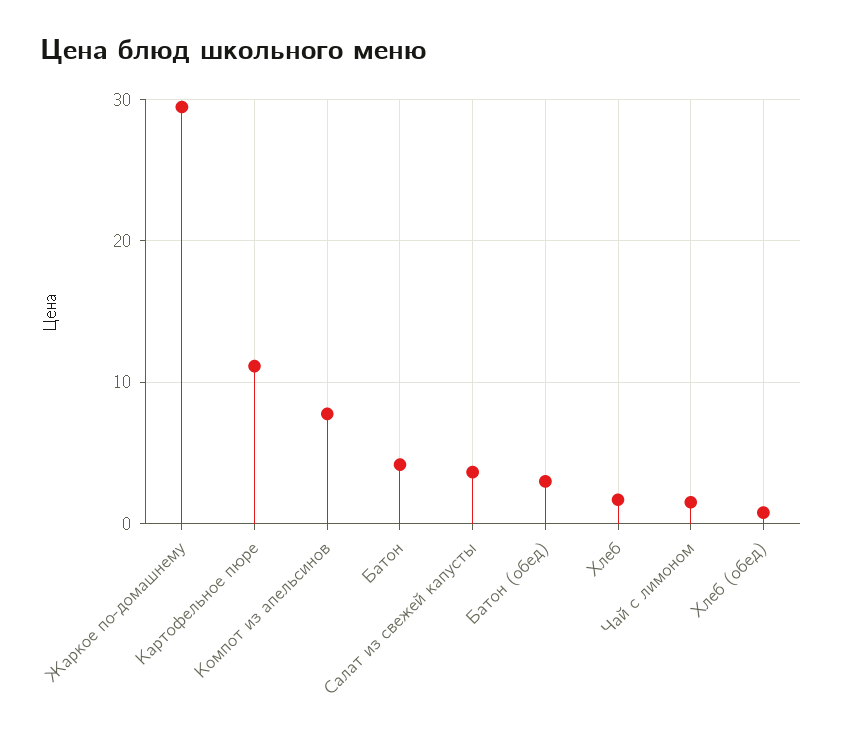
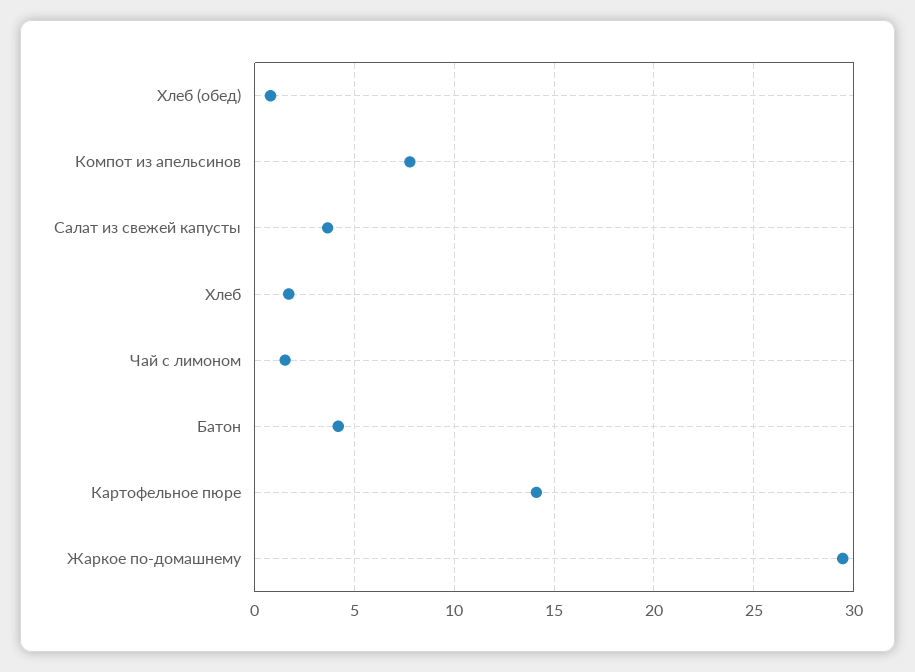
Картофельное пюре: 11 -> 14
Батон (обед): 3 -> none

